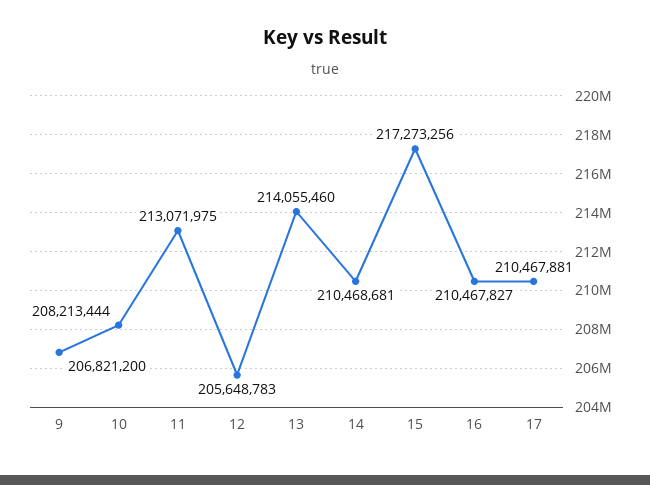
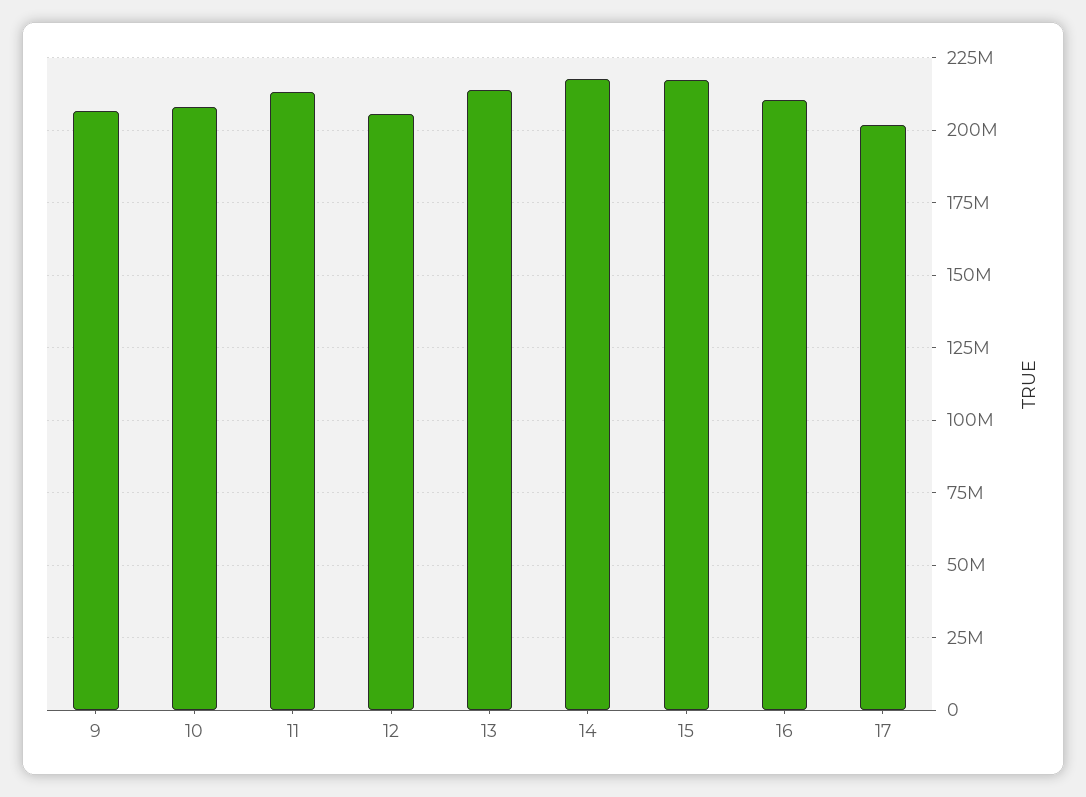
14: 210468681 -> 217500000
17: 210467881 -> 202500000

